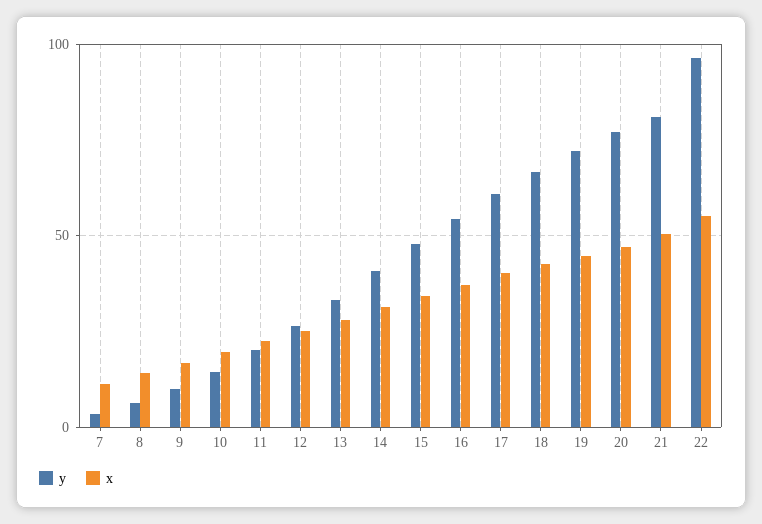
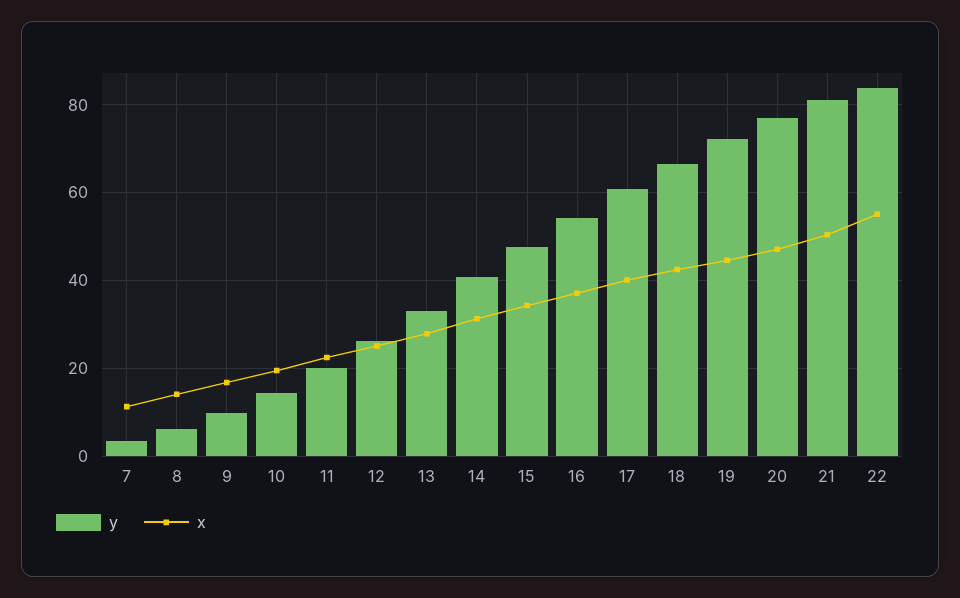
y, 22: 95 -> 84

